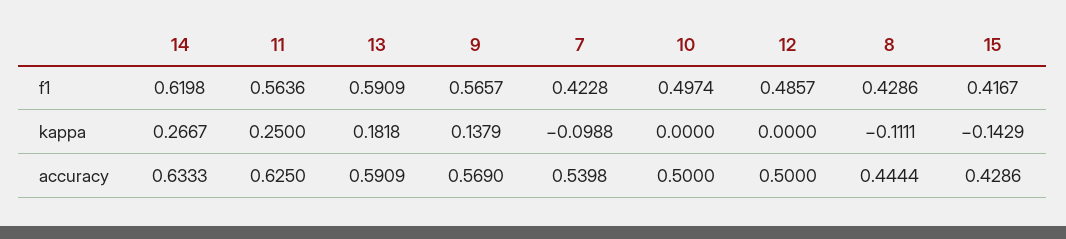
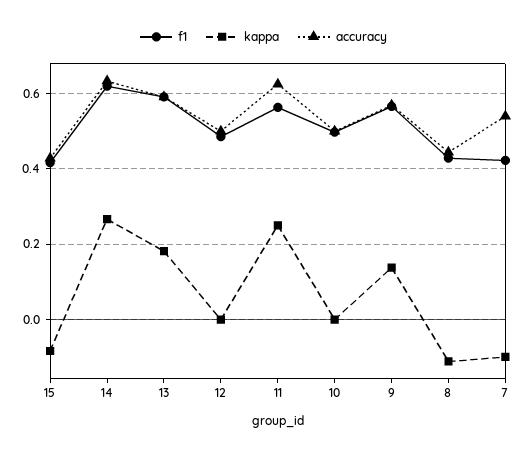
kappa, 15: -0.1429 -> -0.08

